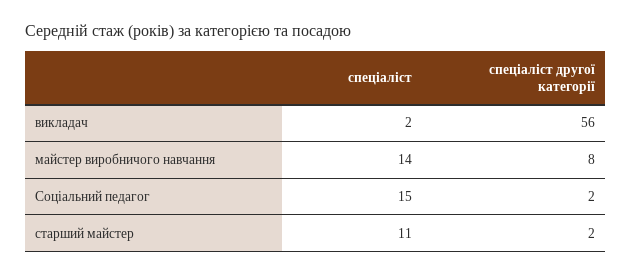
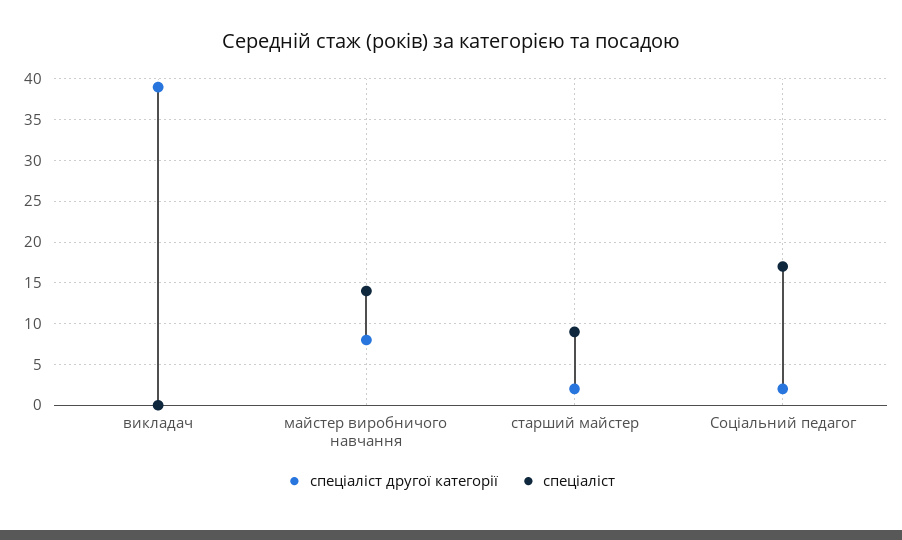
спеціаліст, викладач: 2 -> 0
спеціаліст другої категорії, викладач: 56 -> 39
спеціаліст, Соціальний педагог: 15 -> 17
спеціаліст, старший майстер: 11 -> 9

